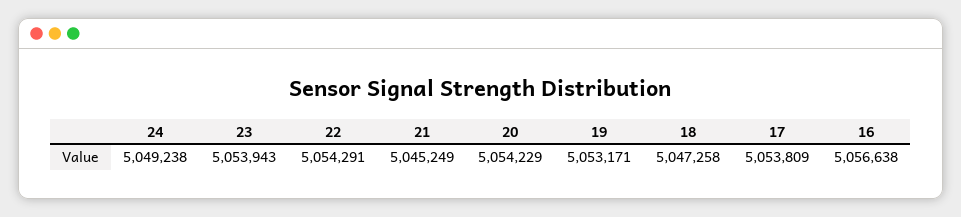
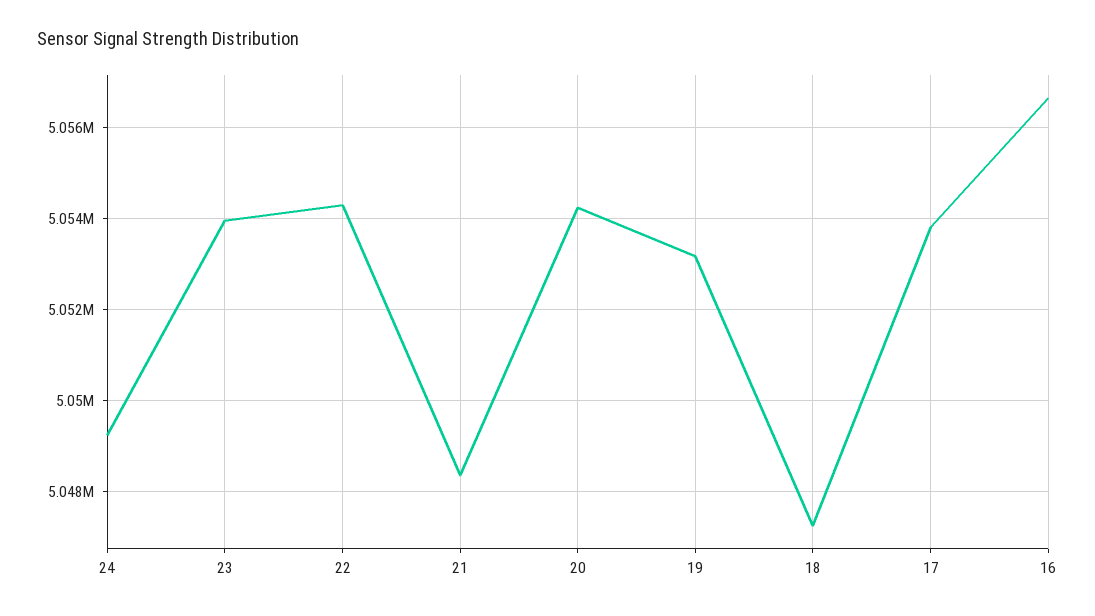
21: 5045249 -> 5048400

